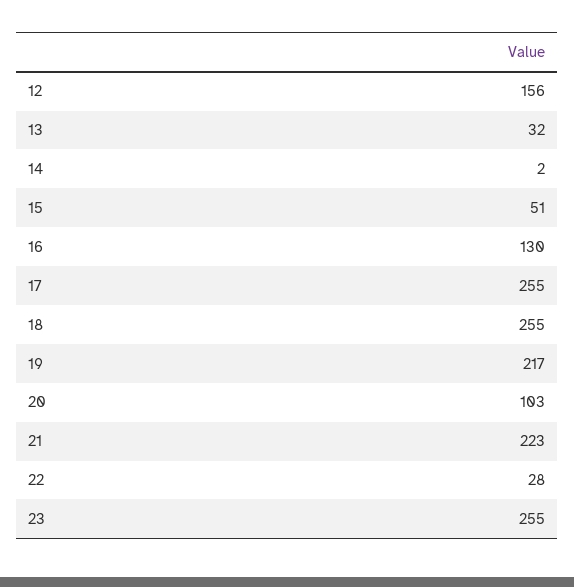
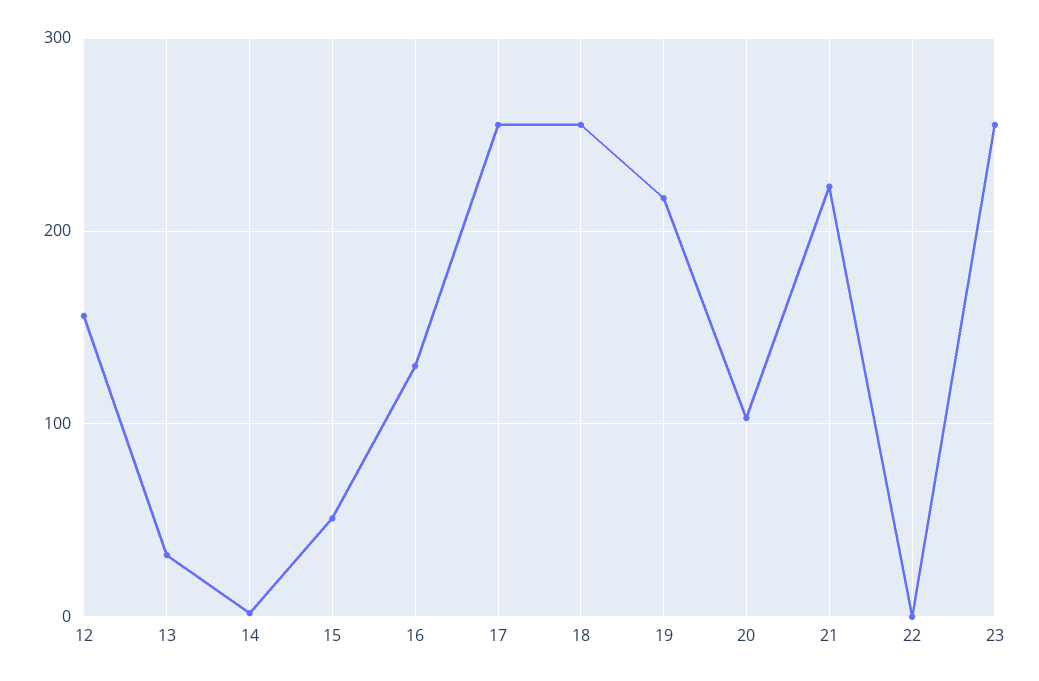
22: 28 -> 0

